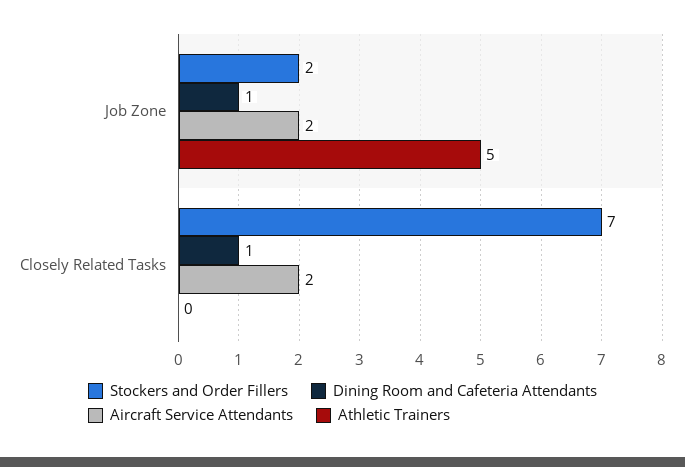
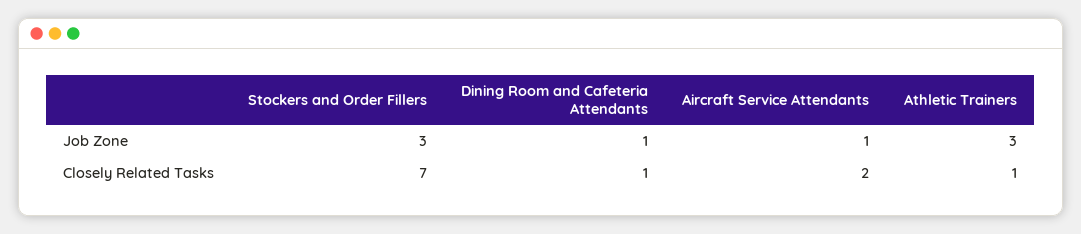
Stockers and Order Fillers, Job Zone: 2 -> 3
Aircraft Service Attendants, Job Zone: 2 -> 1
Athletic Trainers, Job Zone: 5 -> 3
Athletic Trainers, Closely Related Tasks: 0 -> 1

